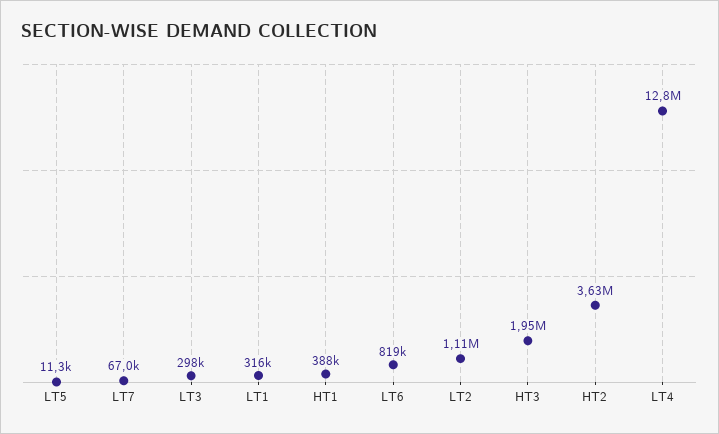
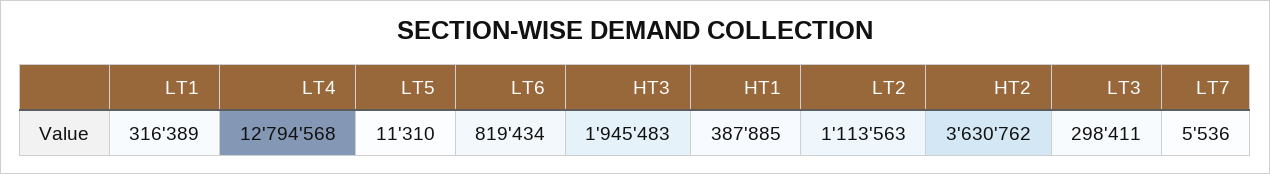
LT7: 67000 -> 5536

